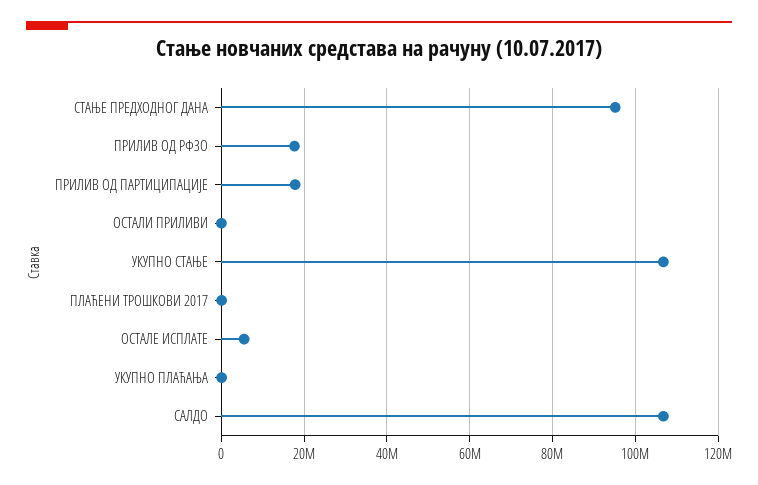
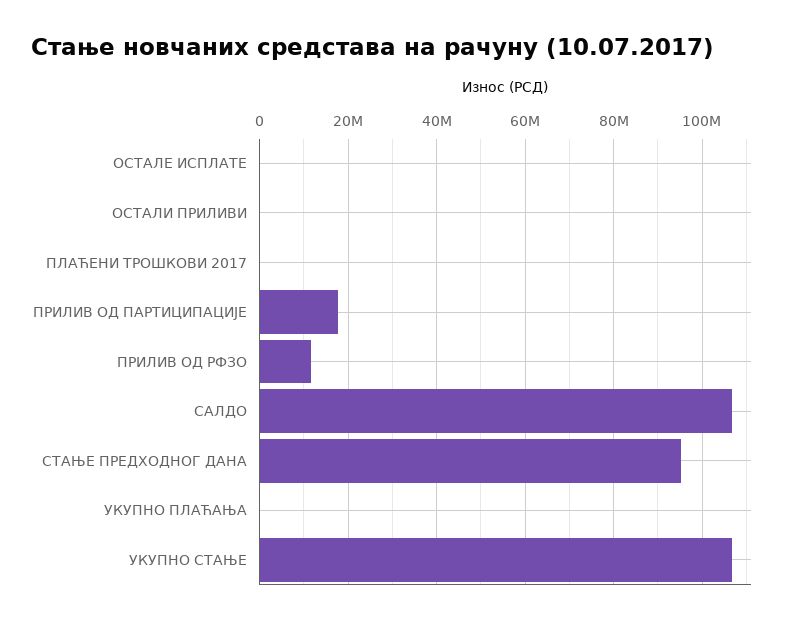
ПРИЛИВ ОД РФЗО: 18000000 -> 12000000
ОСТАЛЕ ИСПЛАТЕ: 6000000 -> 0

